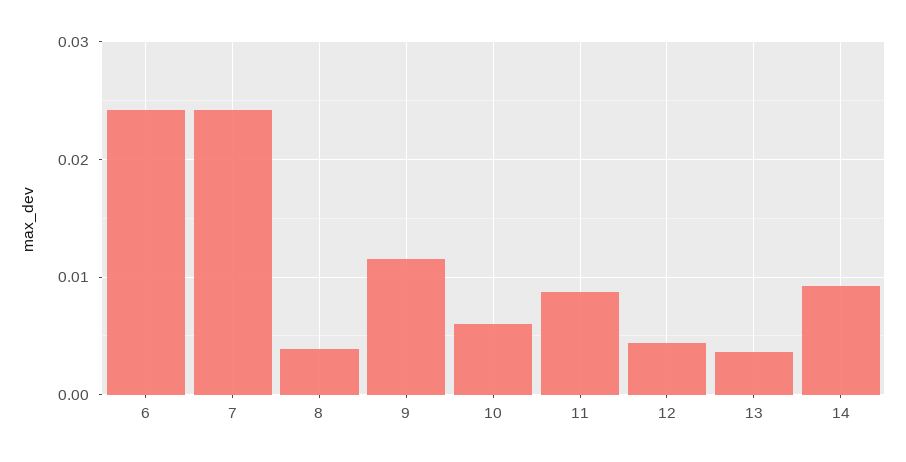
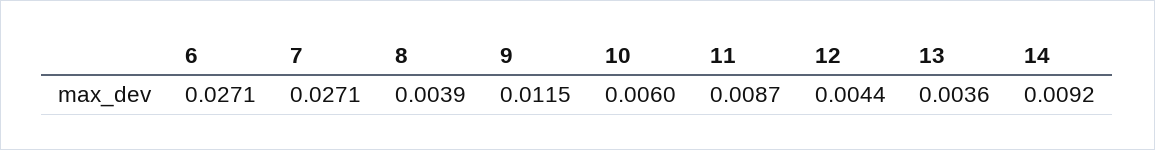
6: 0.024 -> 0.0271
7: 0.024 -> 0.0271

